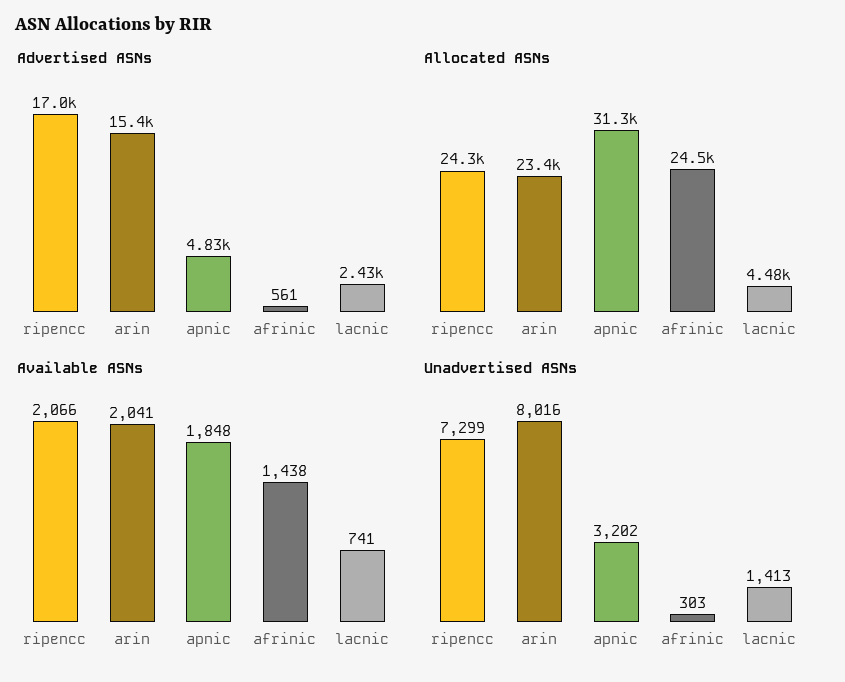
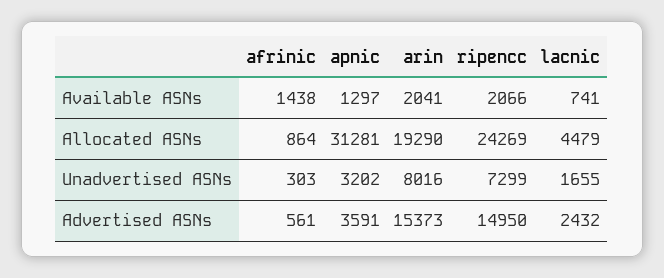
Advertised ASNs, ripencc: 17000 -> 14950
Advertised ASNs, apnic: 4830 -> 3591
Allocated ASNs, arin: 23400 -> 19290
Allocated ASNs, afrinic: 24500 -> 864
Available ASNs, apnic: 1848 -> 1297
Unadvertised ASNs, lacnic: 1413 -> 1655

